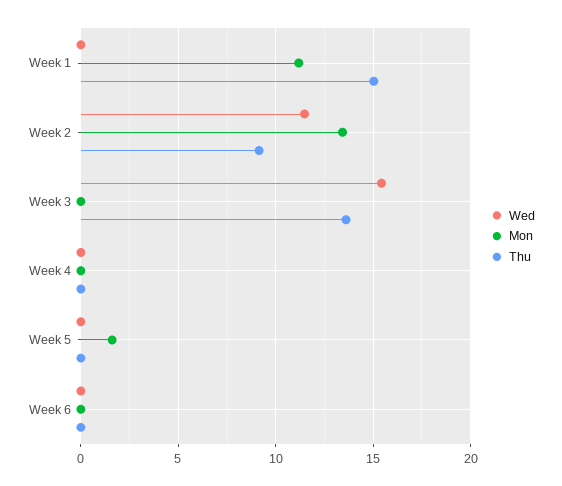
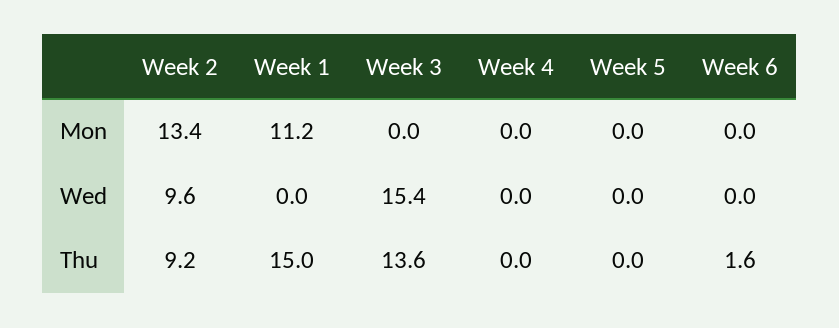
Wed, Week 2: 11.5 -> 9.6
Mon, Week 5: 1.5 -> 0
Thu, Week 6: 0 -> 1.6

